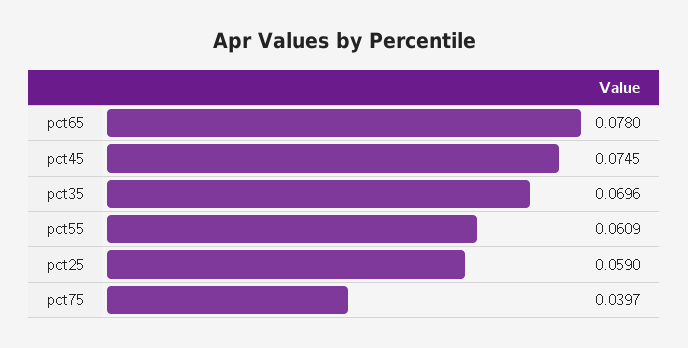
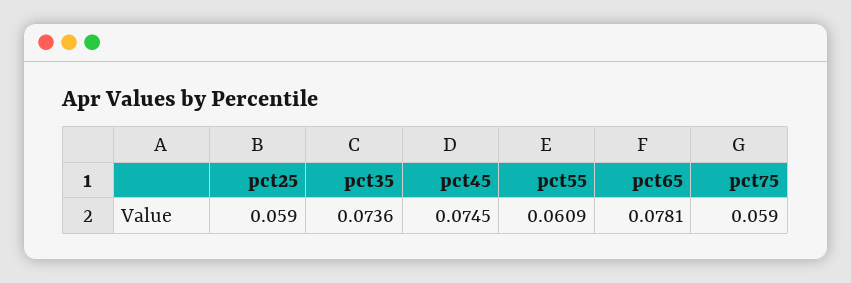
pct65: 0.078 -> 0.0781
pct35: 0.0696 -> 0.0736
pct75: 0.0397 -> 0.059

